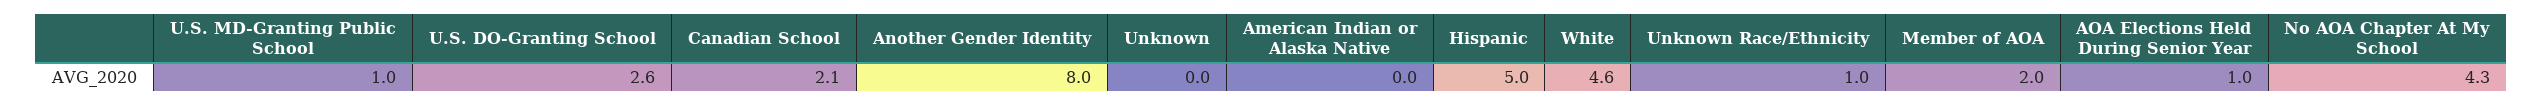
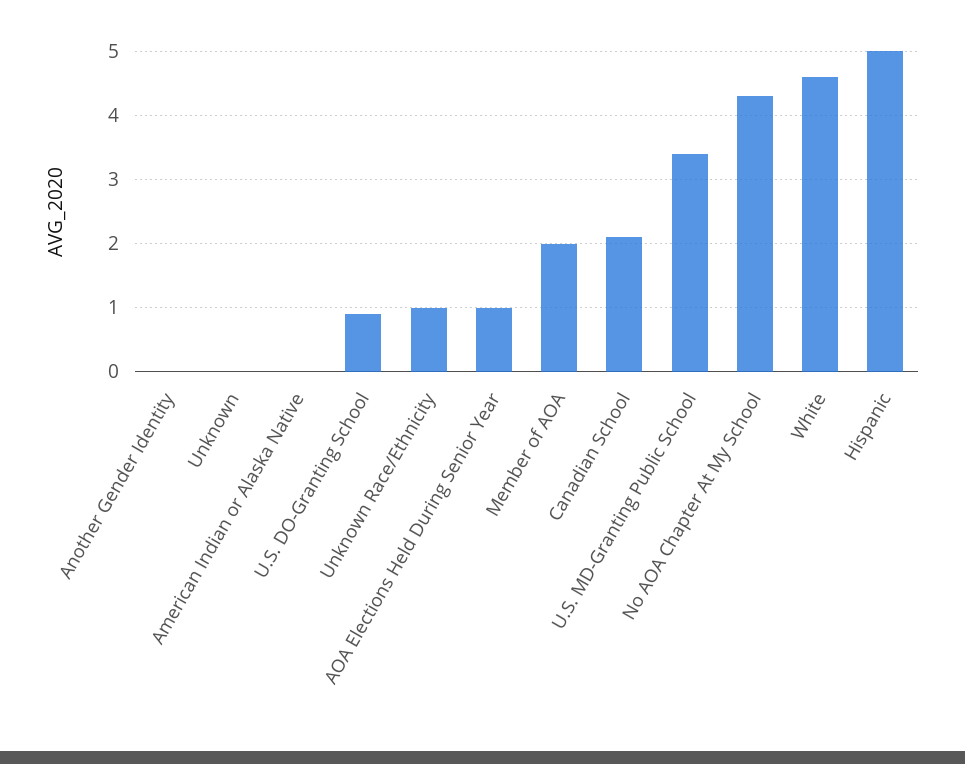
U.S. MD-Granting Public School: 1 -> 3.4
U.S. DO-Granting School: 2.6 -> 0.9
Another Gender Identity: 8 -> 0

